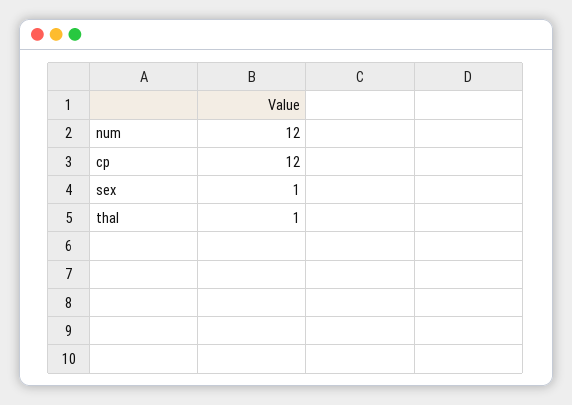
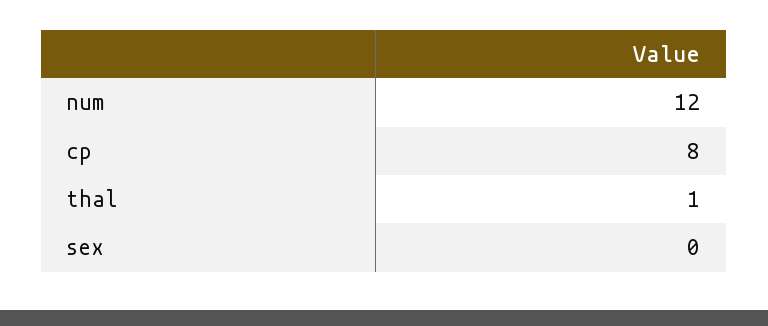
cp: 12 -> 8
sex: 1 -> 0

